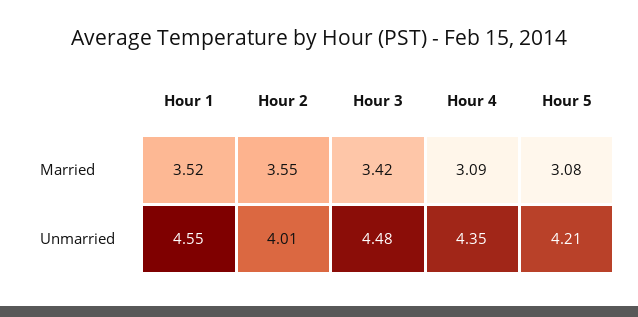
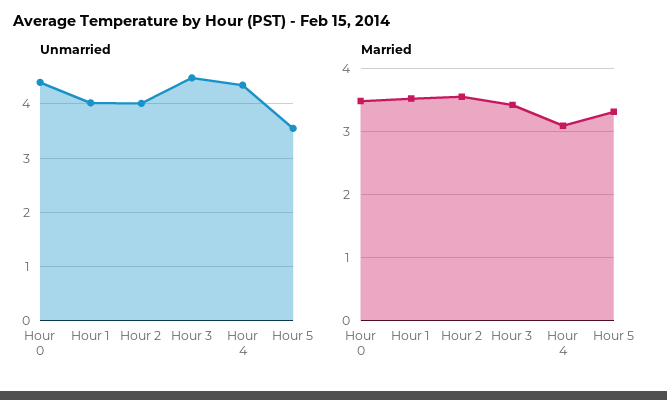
Married, Hour 5: 3.08 -> 3.3
Unmarried, Hour 1: 4.55 -> 4
Unmarried, Hour 5: 4.21 -> 3.6
Unmarried, Hour 0: none -> 4.4
Married, Hour 0: none -> 3.5

